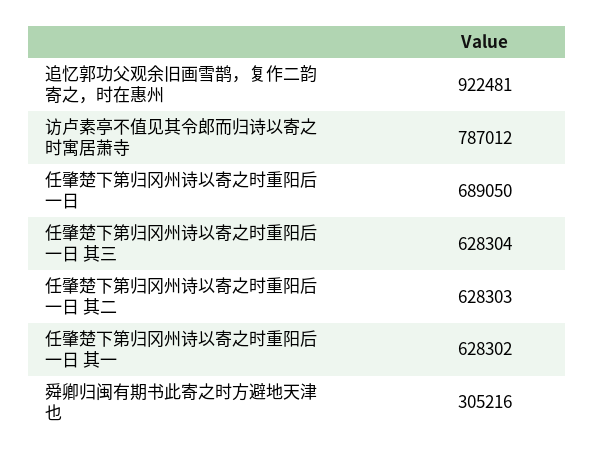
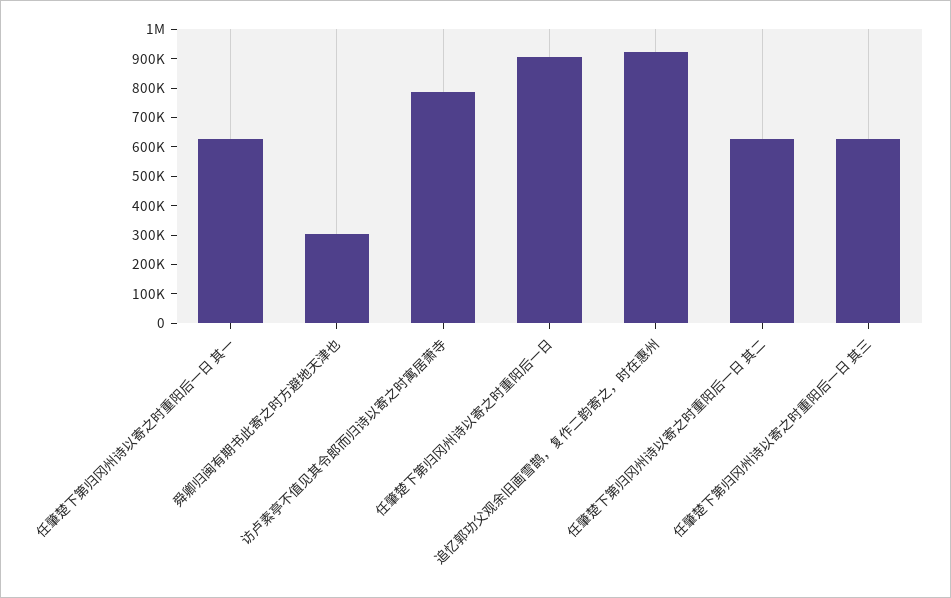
任肇楚下第归冈州诗以寄之时重阳后一日: 689050 -> 900000

